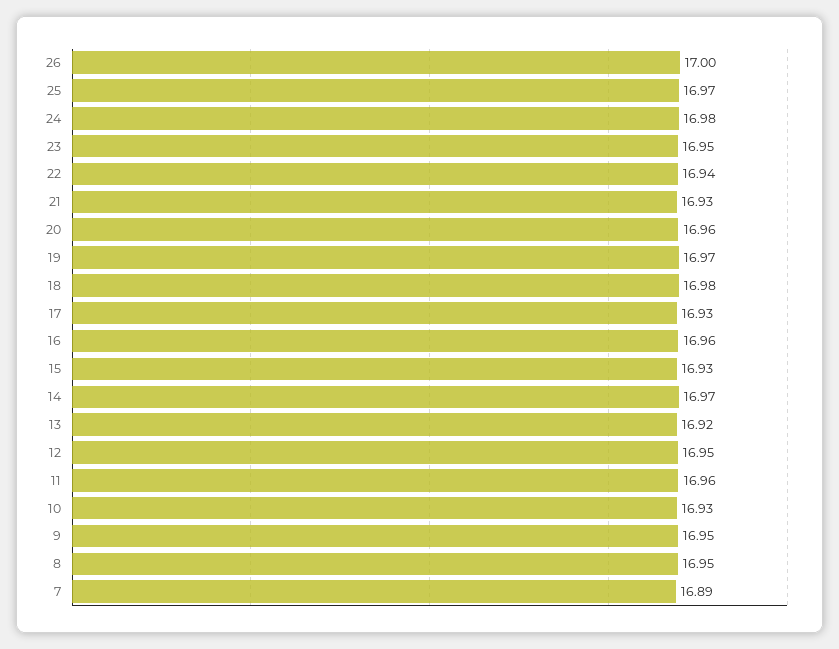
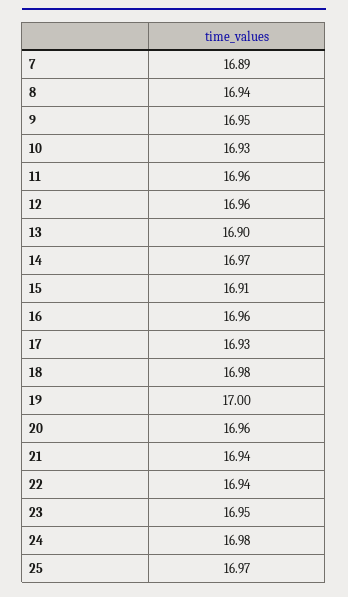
26: 17 -> none
21: 16.93 -> 16.94
19: 16.97 -> 17
15: 16.93 -> 16.91
13: 16.92 -> 16.9
12: 16.95 -> 16.96
8: 16.95 -> 16.94

